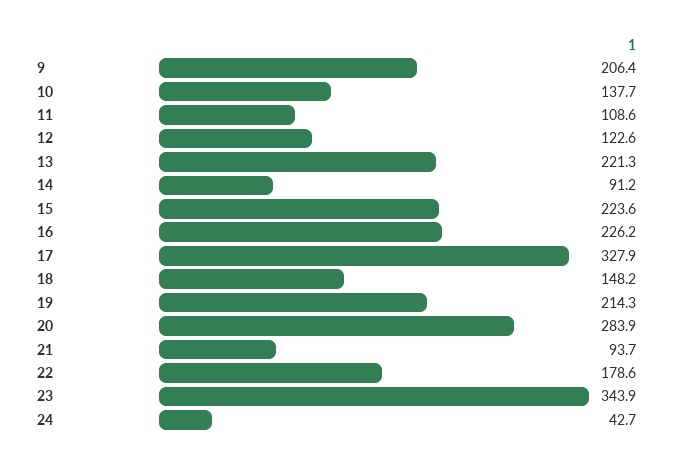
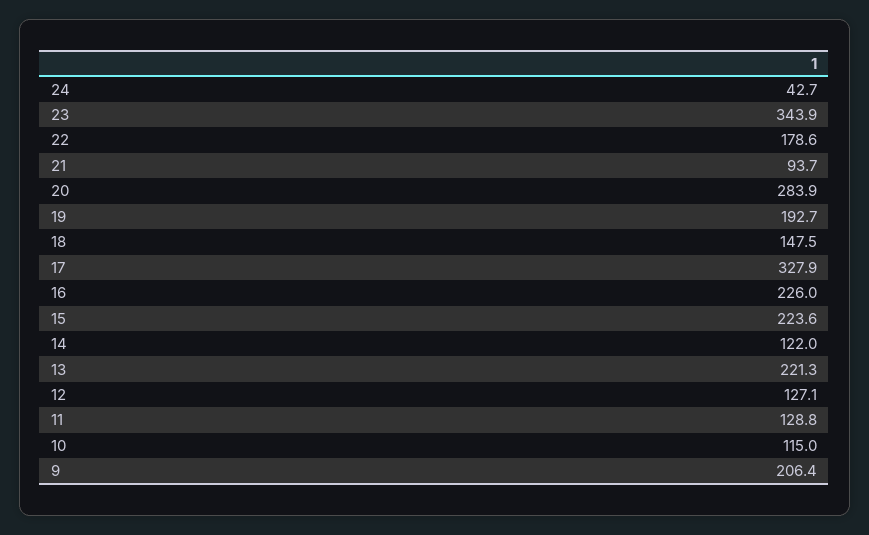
10: 137.7 -> 115
11: 108.6 -> 128.8
12: 122.6 -> 127.1
14: 91.2 -> 122
16: 226.2 -> 226
18: 148.2 -> 147.5
19: 214.3 -> 192.7

